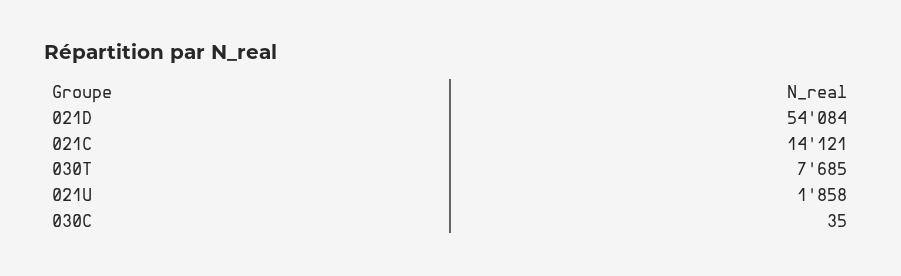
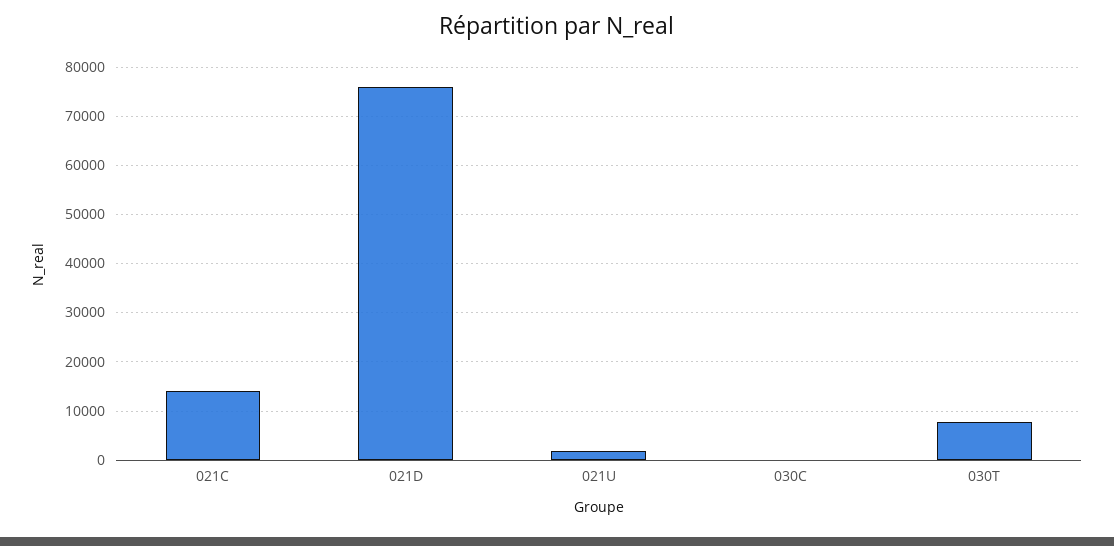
021D: 54084 -> 76000

